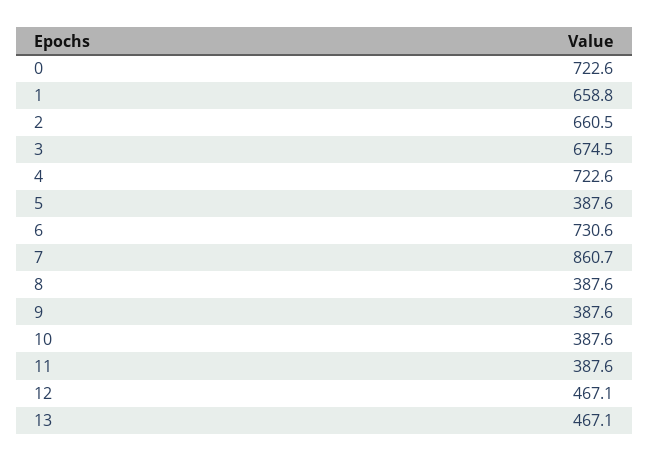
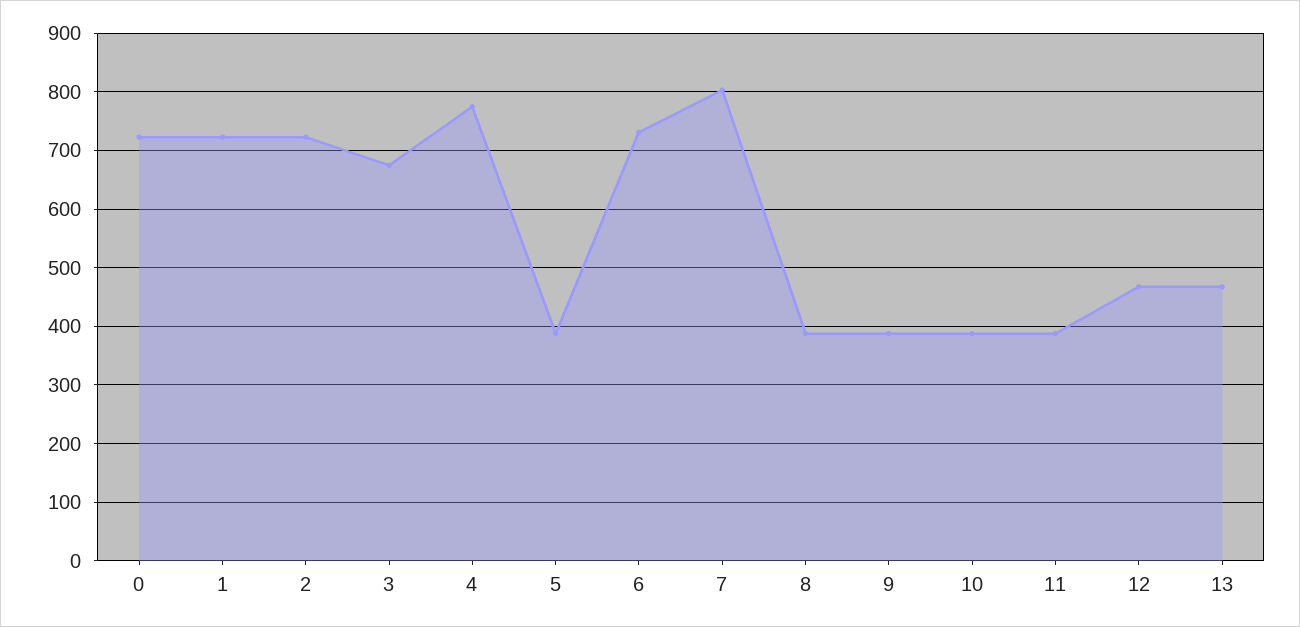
1: 658.8 -> 720
2: 660.5 -> 720
4: 722.6 -> 780
7: 860.7 -> 800

